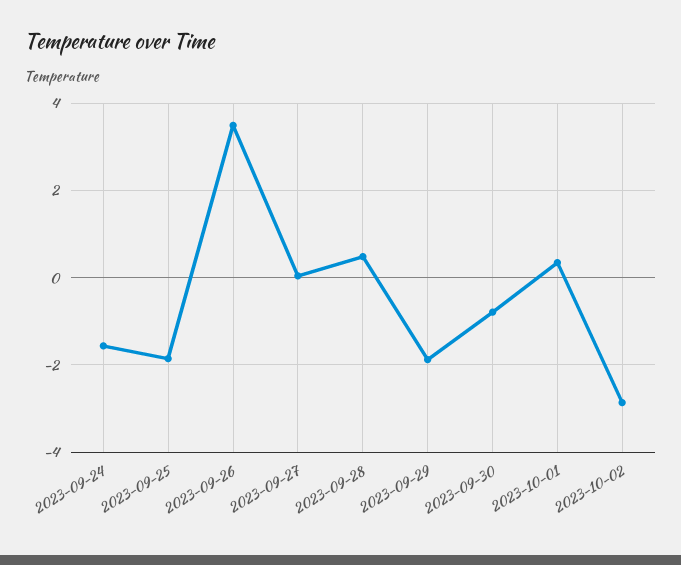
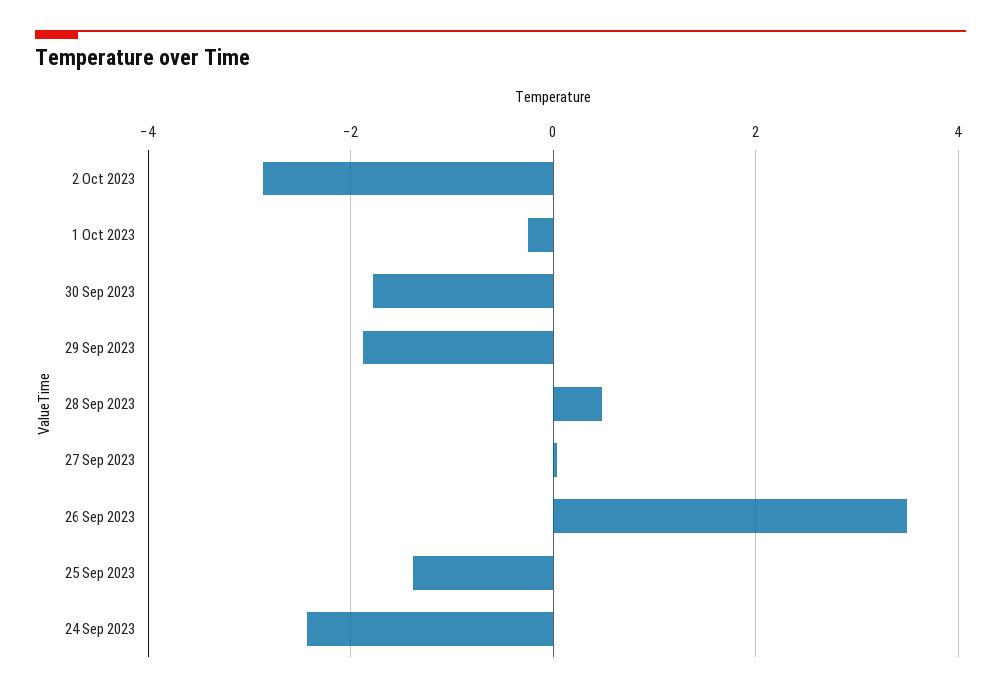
2023-09-24: -1.6 -> -2.4
2023-09-25: -1.8 -> -1.4
2023-09-30: -0.8 -> -1.8
2023-10-01: 0.4 -> -0.2

